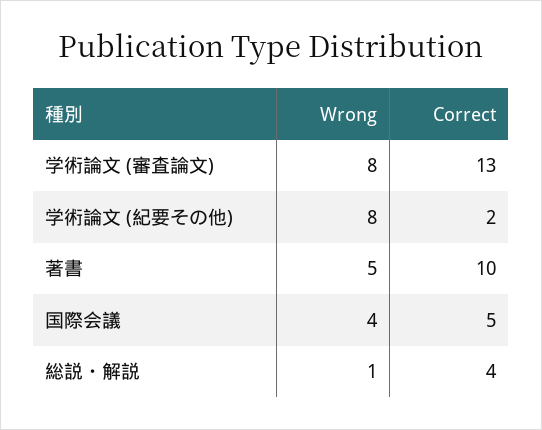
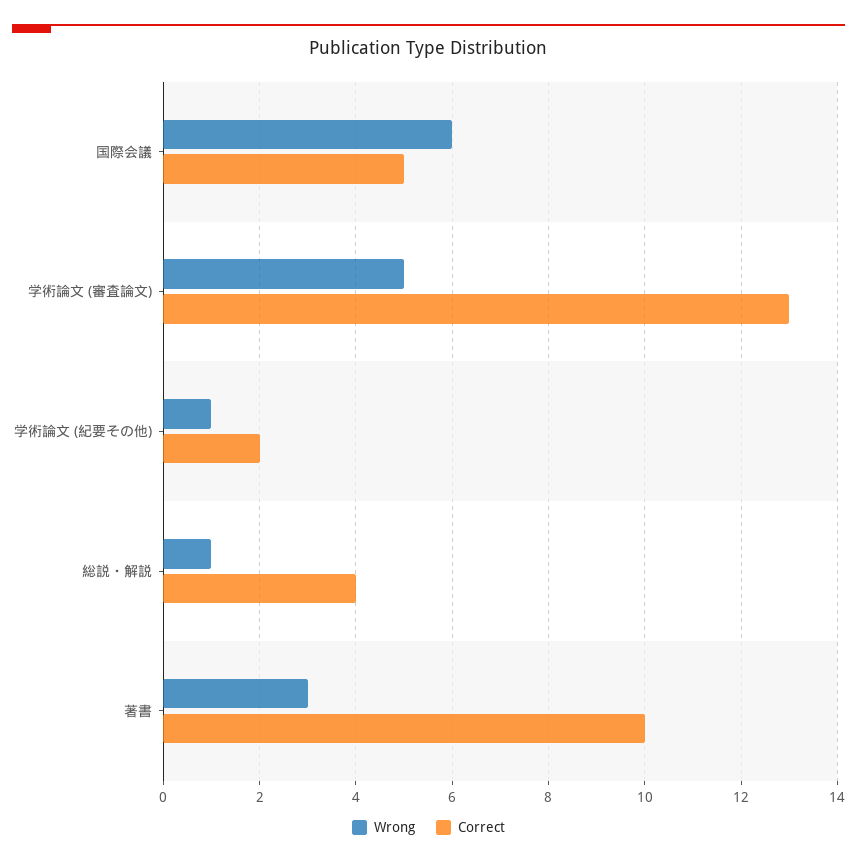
Wrong, 学術論文 (審査論文): 8 -> 5
Wrong, 学術論文 (紀要その他): 8 -> 1
Wrong, 著書: 5 -> 3
Wrong, 国際会議: 4 -> 6

